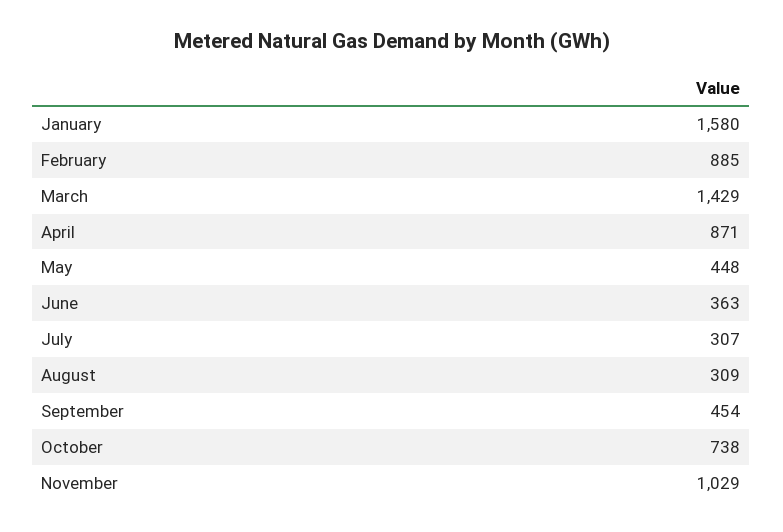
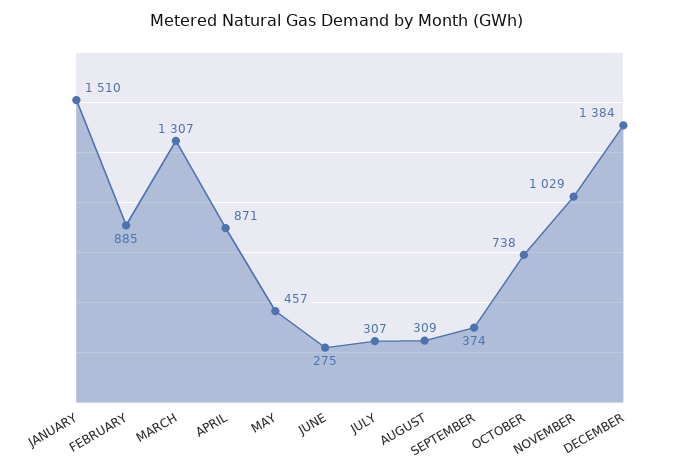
January: 1580 -> 1510
March: 1429 -> 1307
May: 448 -> 457
June: 363 -> 275
September: 454 -> 374
DECEMBER: none -> 1384

